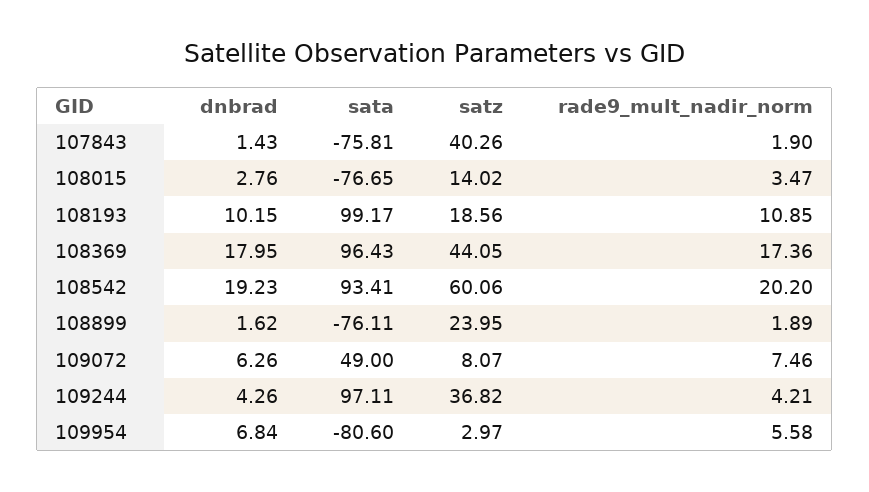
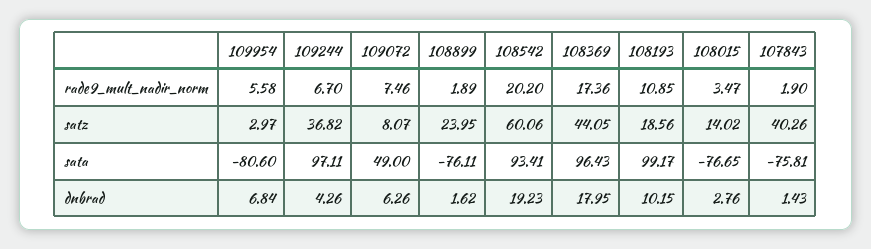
rade9_mult_nadir_norm, 109244: 4.21 -> 6.7

